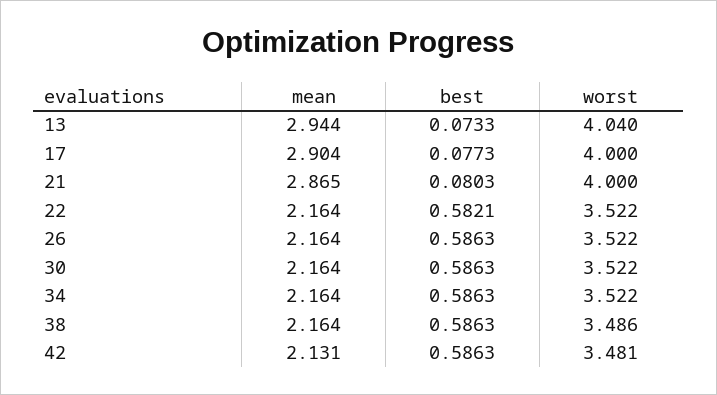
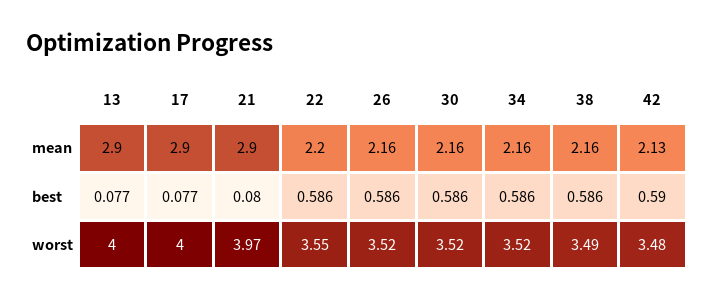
mean, 13: 2.944 -> 2.9
best, 13: 0.0733 -> 0.077
worst, 13: 4.04 -> 4
mean, 21: 2.865 -> 2.9
worst, 21: 4 -> 3.97
mean, 22: 2.164 -> 2.2
best, 22: 0.5821 -> 0.586
worst, 22: 3.522 -> 3.55
best, 42: 0.5863 -> 0.59

